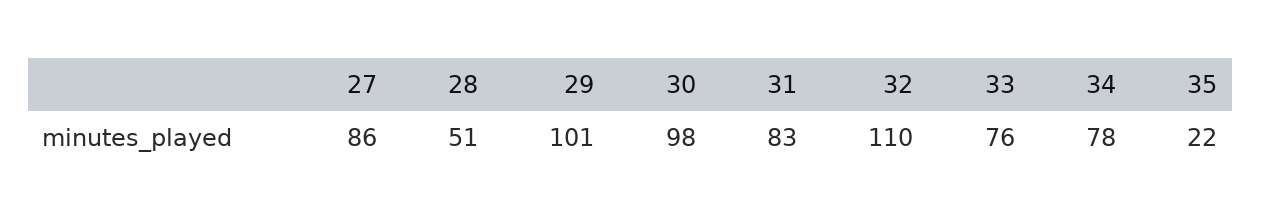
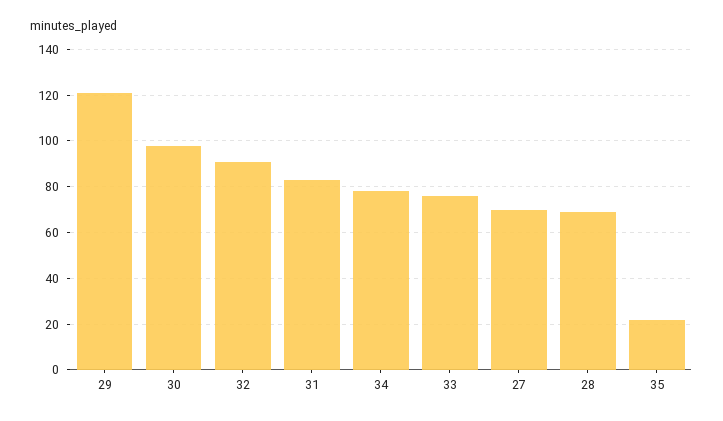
27: 86 -> 70
28: 51 -> 70
29: 101 -> 120
32: 110 -> 90

